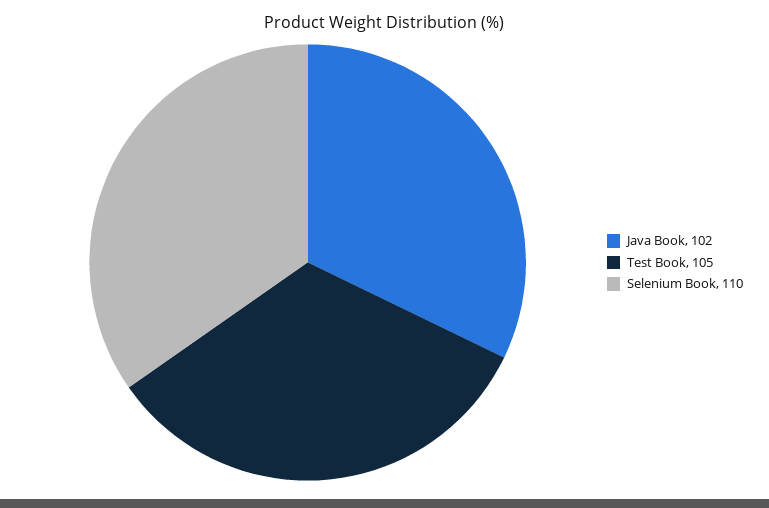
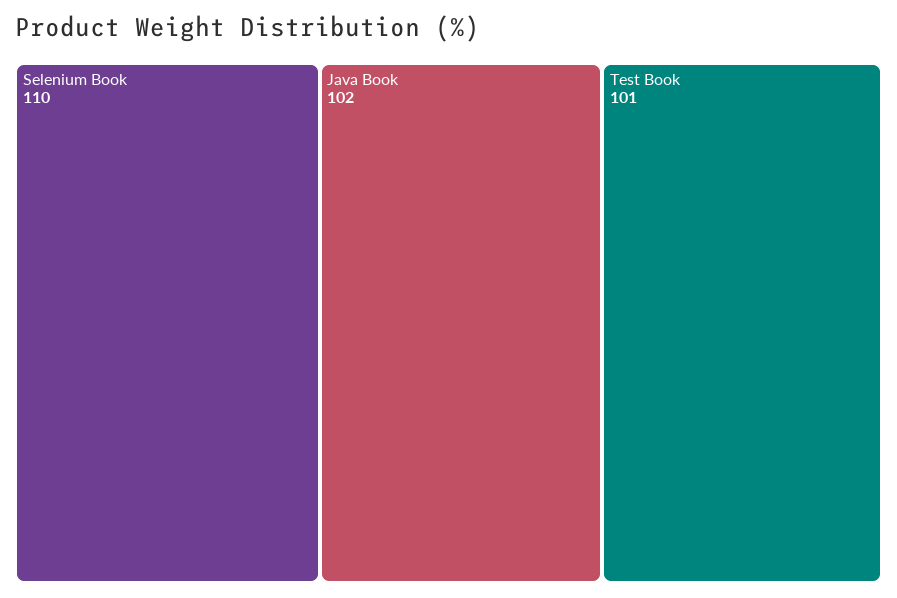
Test Book: 105 -> 101

